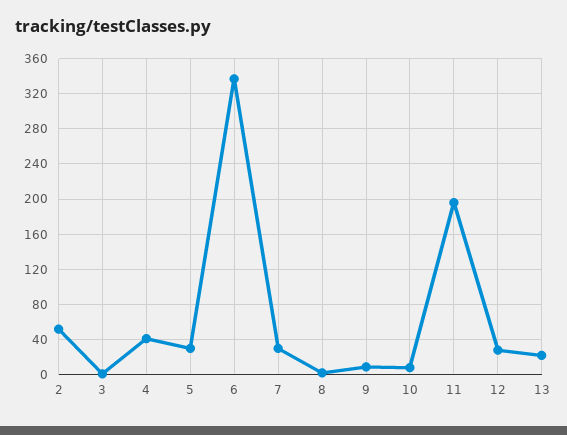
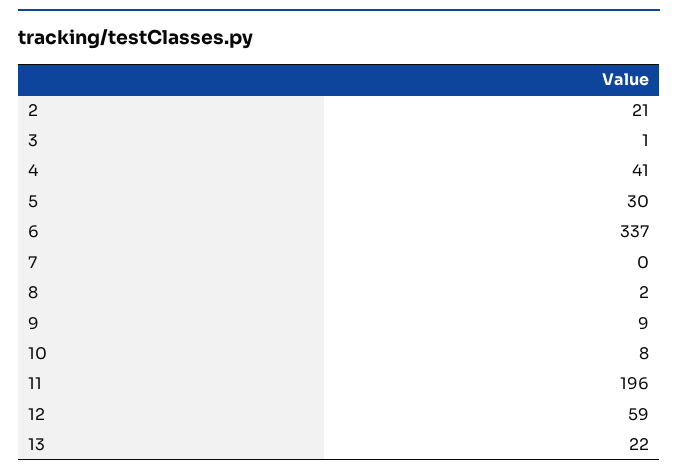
2: 50 -> 21
7: 30 -> 0
12: 30 -> 59

